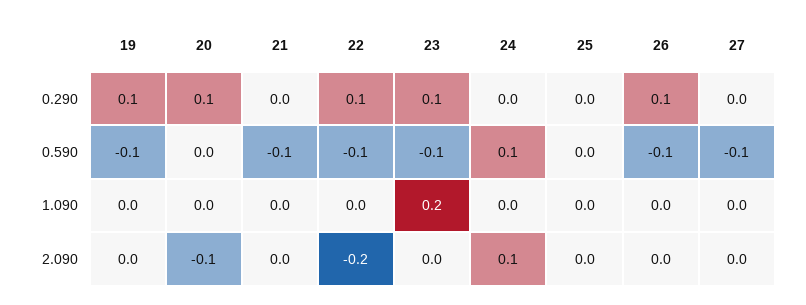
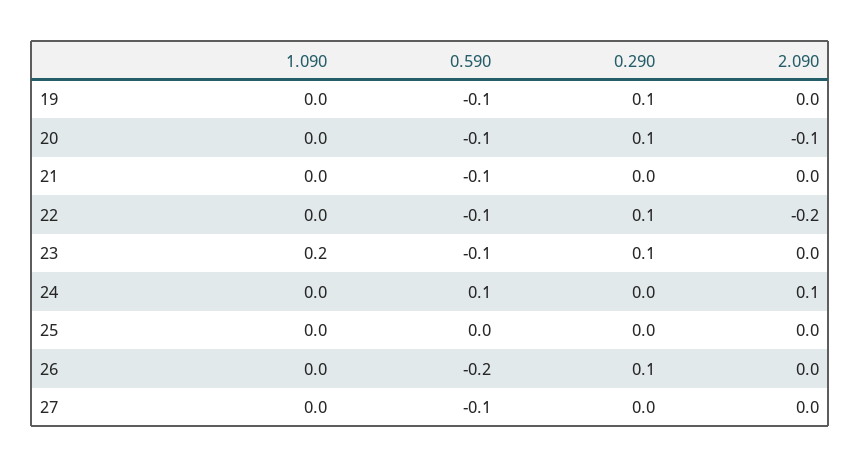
20, 0.590: 0 -> -0.1
26, 0.590: -0.1 -> -0.2

